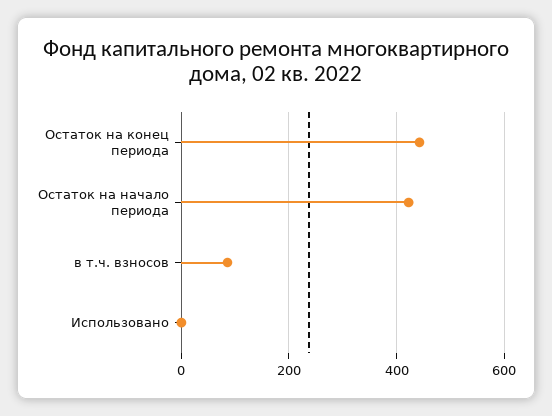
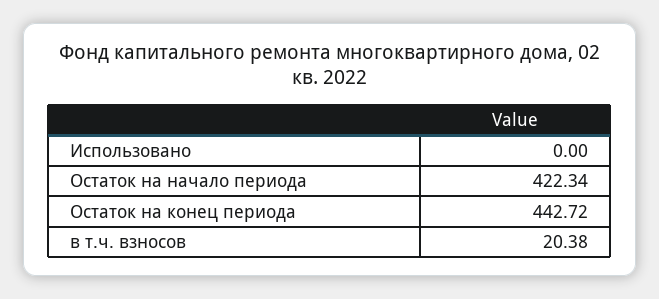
в т.ч. взносов: 80 -> 20.38

